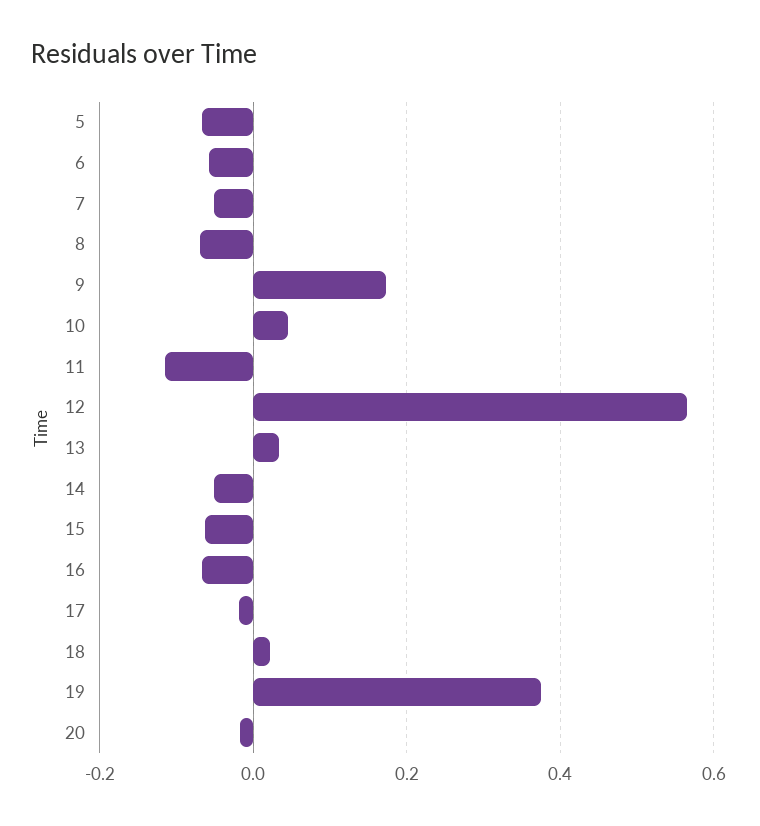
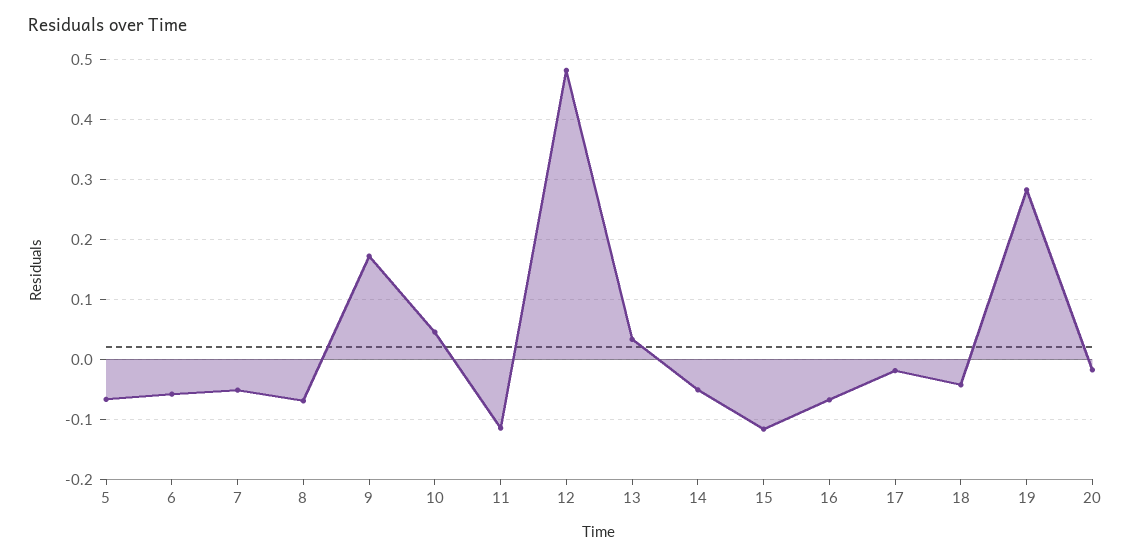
12: 0.56 -> 0.48
15: -0.06 -> -0.12
18: 0.02 -> -0.04
19: 0.38 -> 0.28

